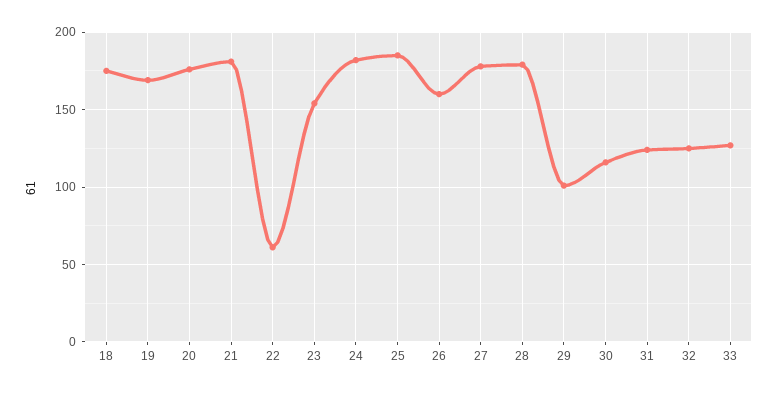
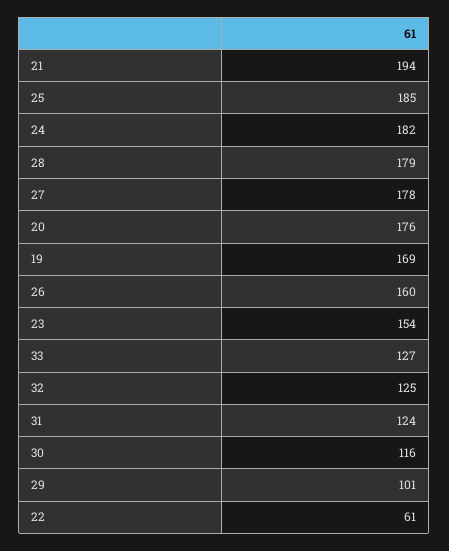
18: 175 -> none
21: 180 -> 194

